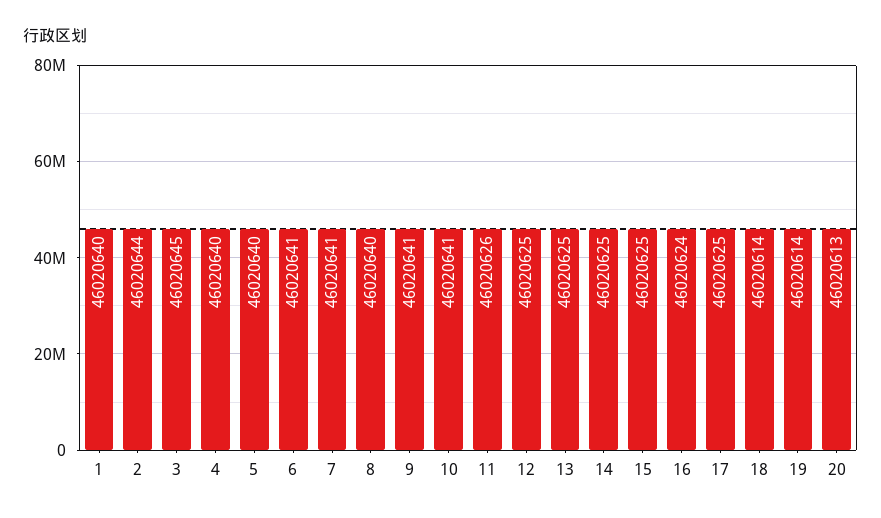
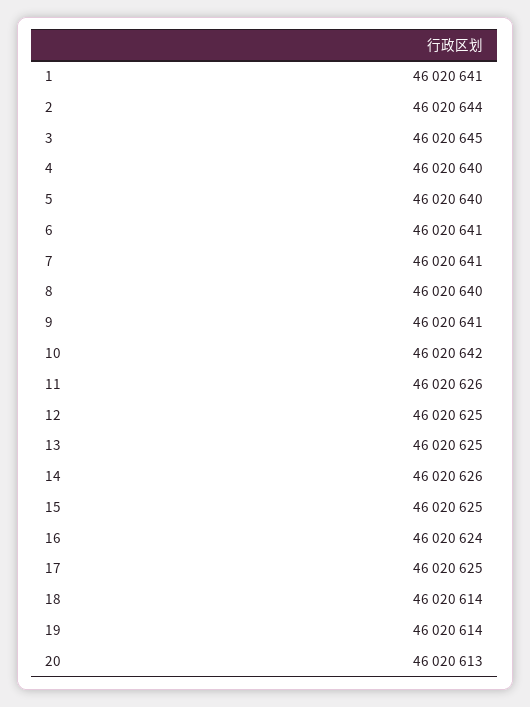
1: 46020640 -> 46020641
10: 46020641 -> 46020642
14: 46020625 -> 46020626

